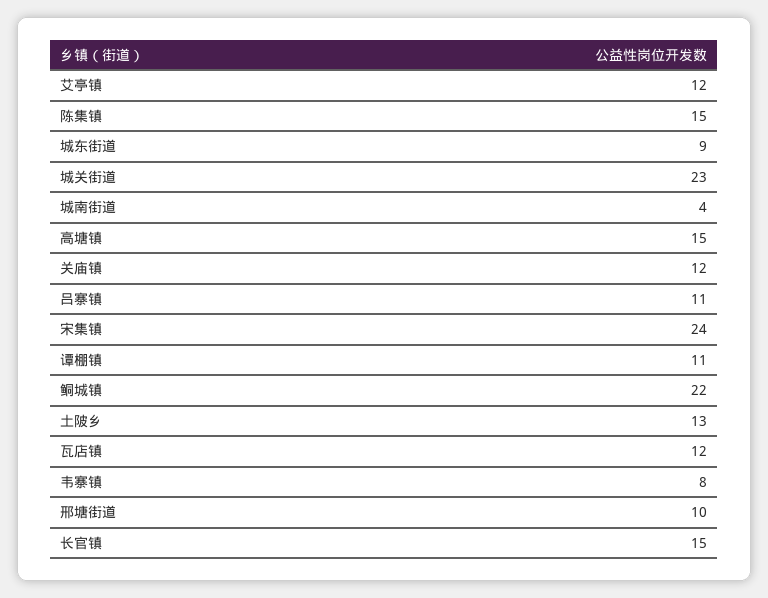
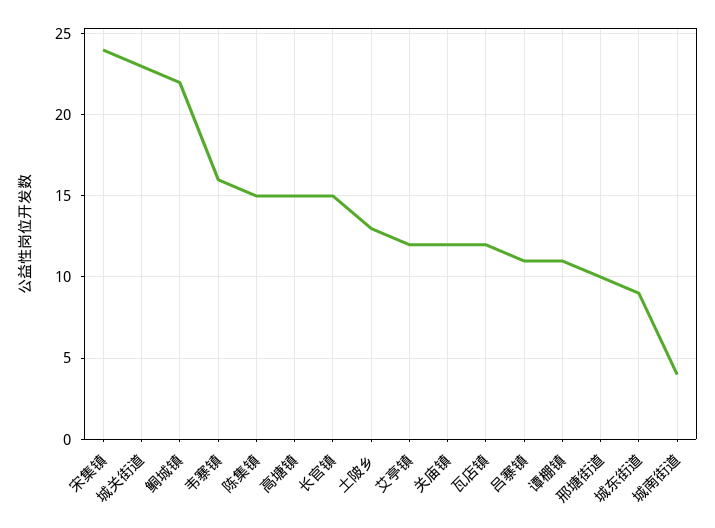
韦寨镇: 8 -> 16

